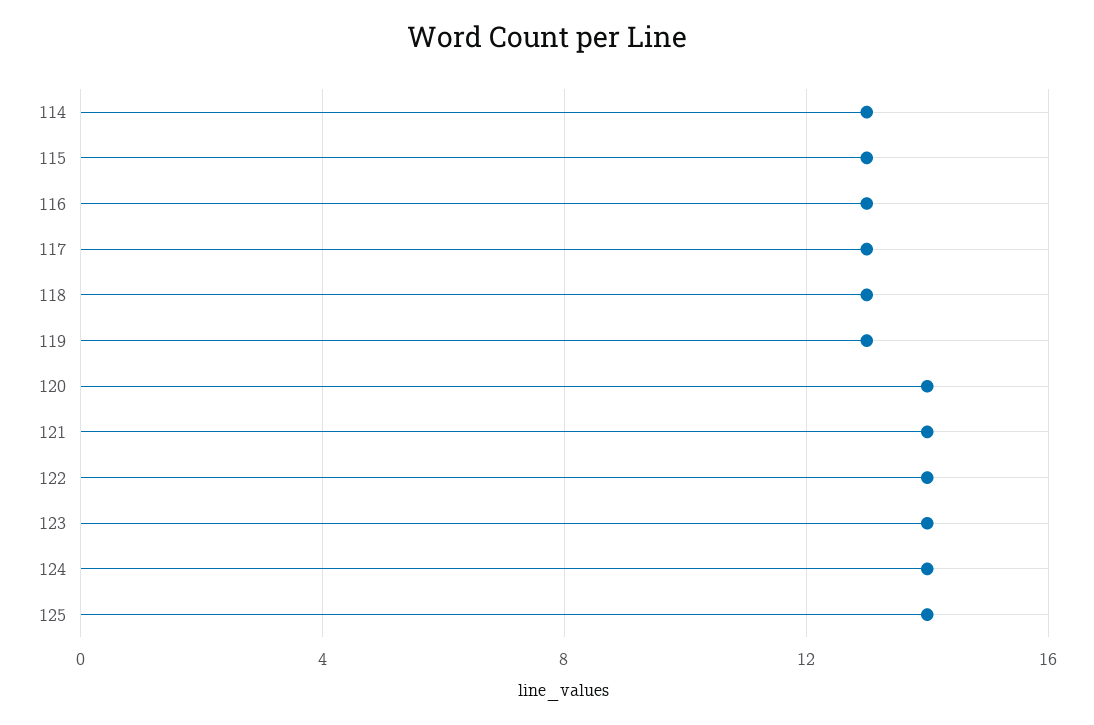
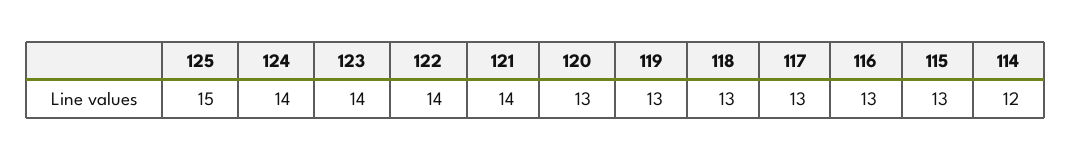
114: 13 -> 12
120: 14 -> 13
125: 14 -> 15

